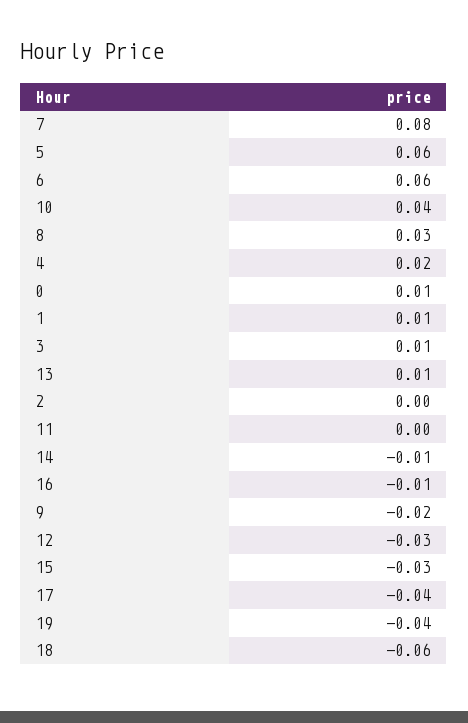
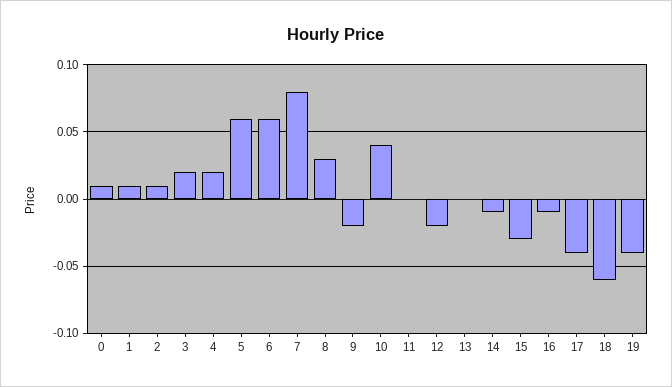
3: 0.01 -> 0.02
13: 0.01 -> 0
2: 0 -> 0.01
12: -0.03 -> -0.02

